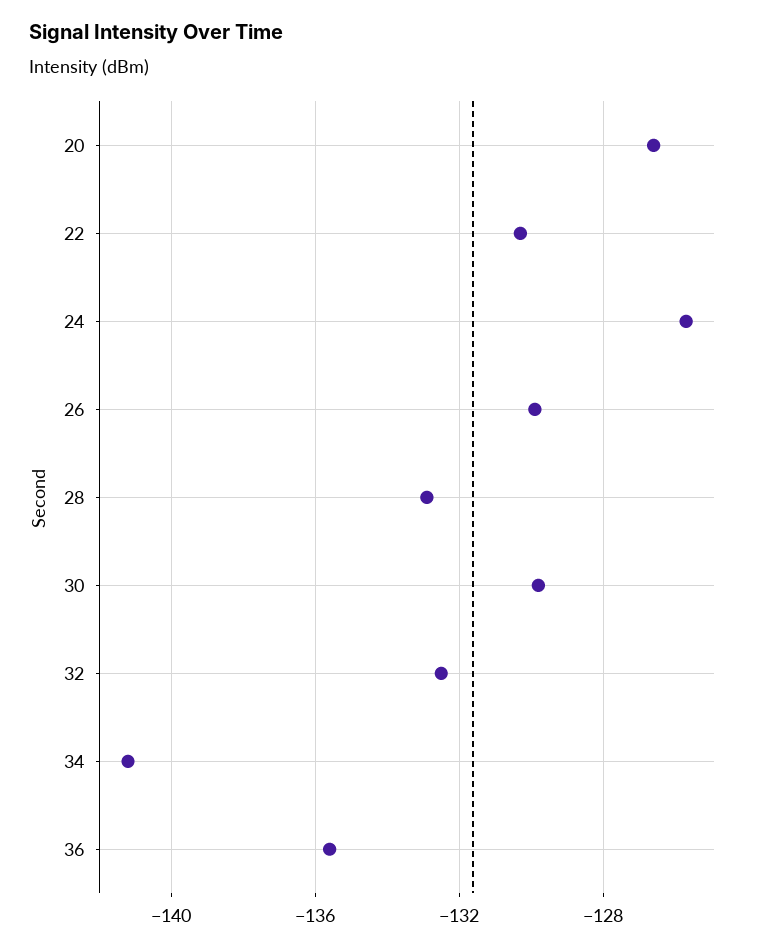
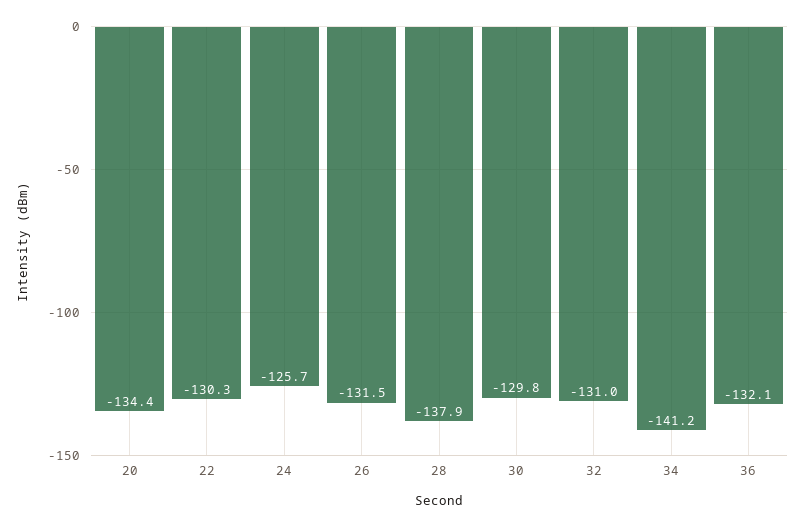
20: -126.5 -> -134.4
26: -130 -> -131.5
28: -133 -> -137.9
32: -132.5 -> -131
36: -135.5 -> -132.1

